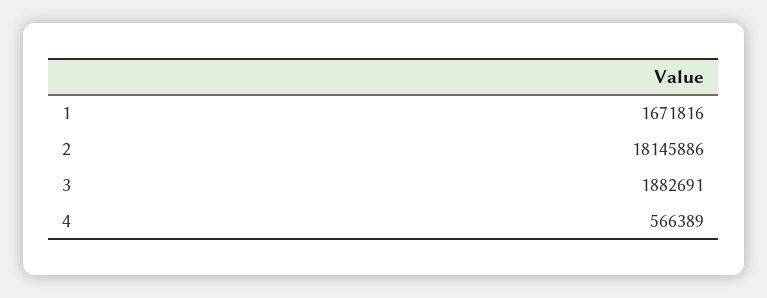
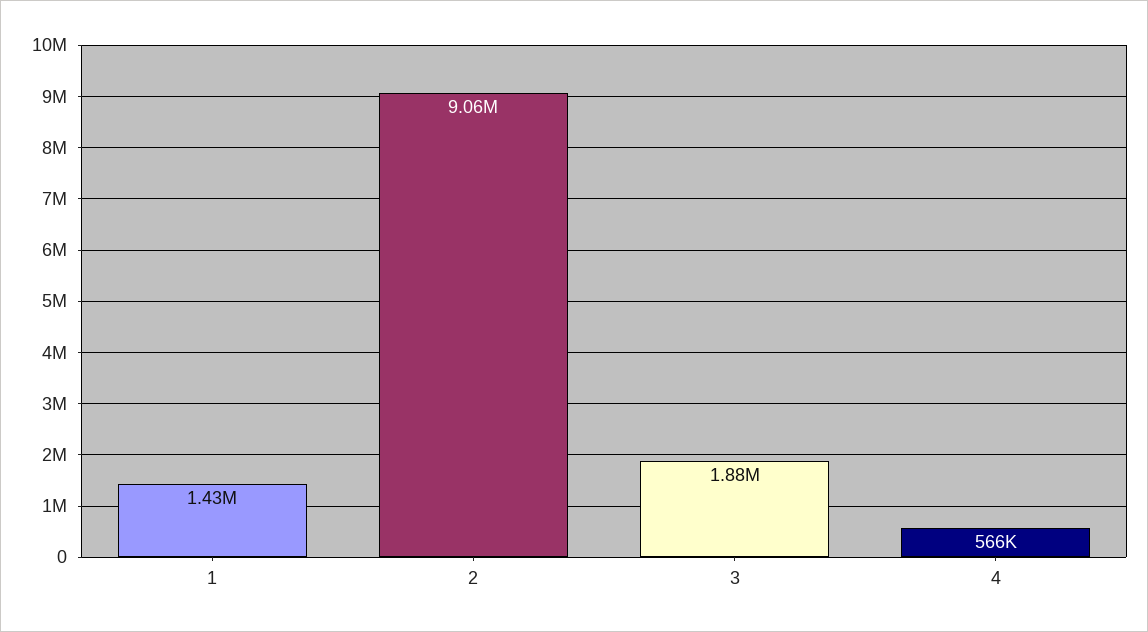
1: 1671816 -> 1430000
2: 18145886 -> 9060000

